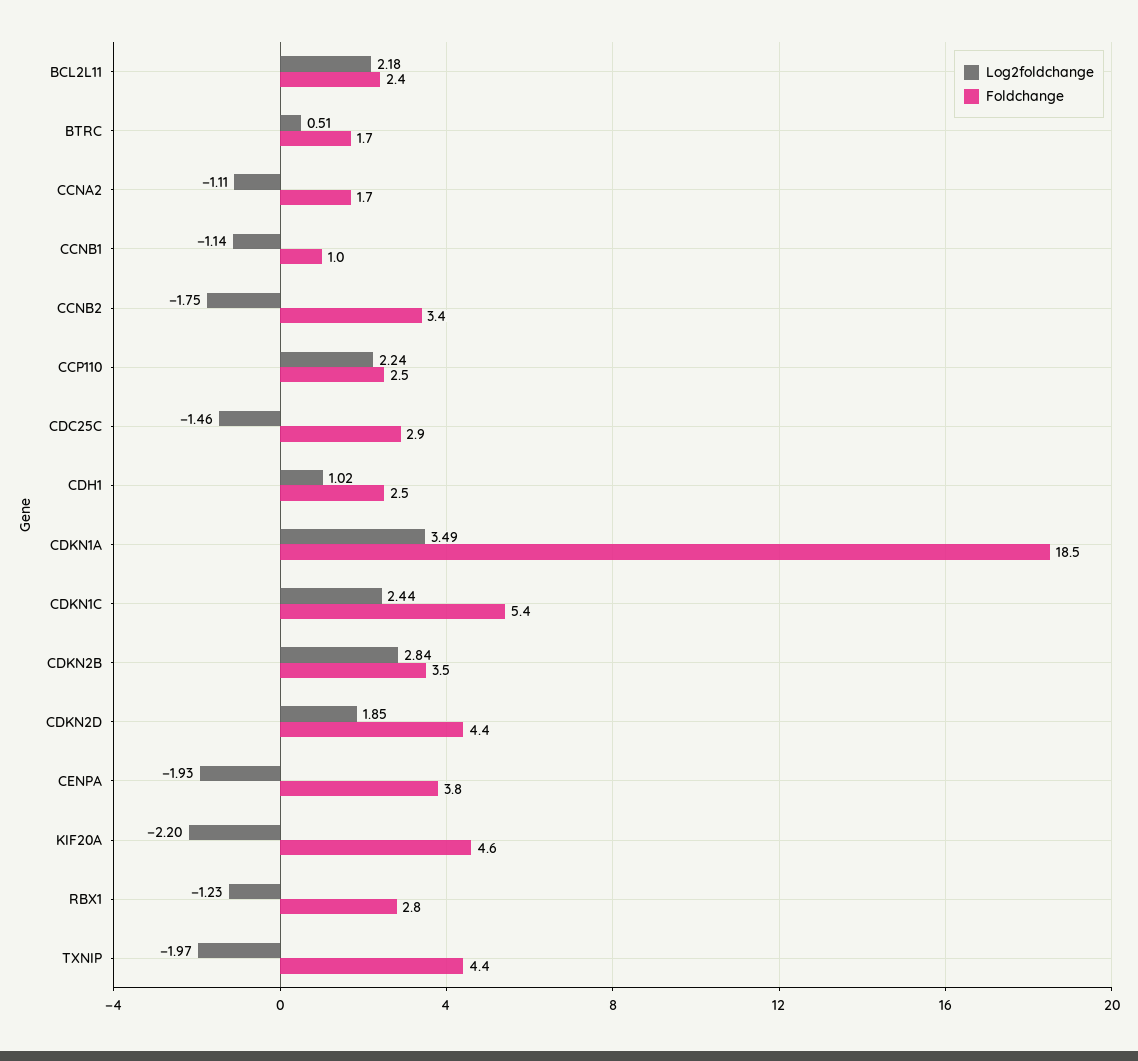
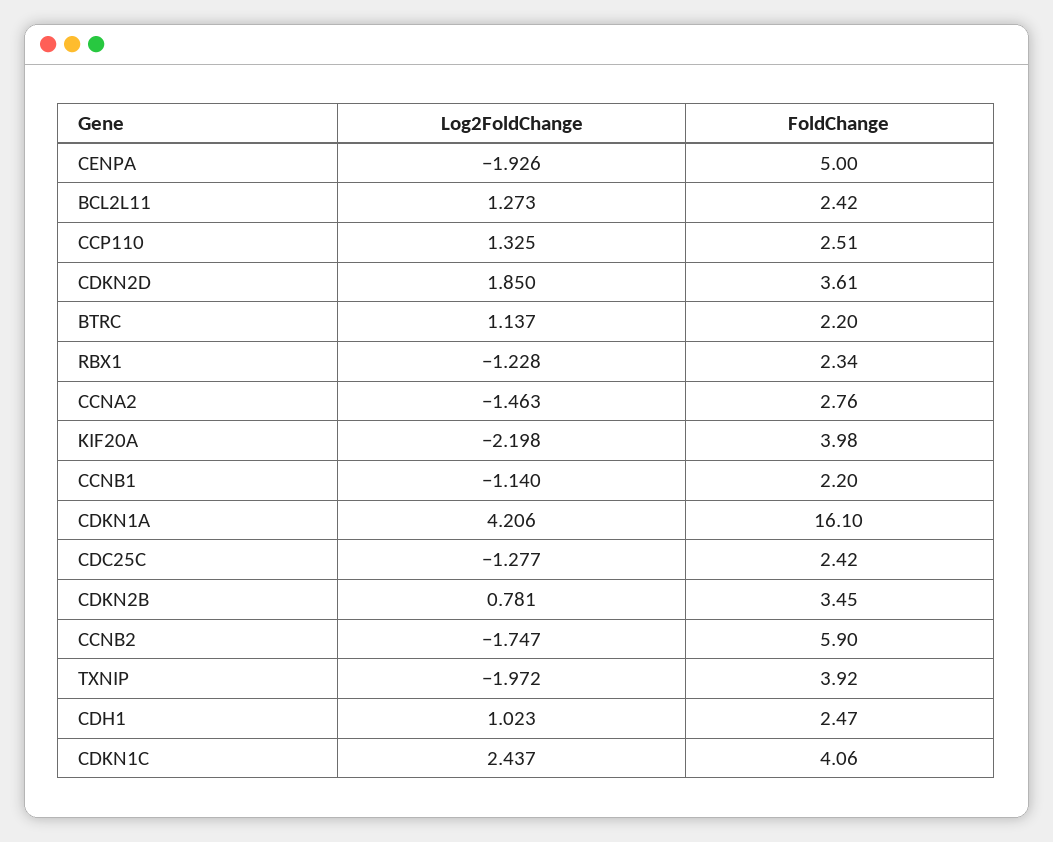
Log2foldchange, BCL2L11: 2.18 -> 1.273
Log2foldchange, BTRC: 0.51 -> 1.137
Foldchange, BTRC: 1.7 -> 2.2
Log2foldchange, CCNA2: -1.11 -> -1.463
Foldchange, CCNA2: 1.7 -> 2.76
Foldchange, CCNB1: 1 -> 2.2
Foldchange, CCNB2: 3.4 -> 5.9
Log2foldchange, CCP110: 2.24 -> 1.325
Log2foldchange, CDC25C: -1.46 -> -1.277
Foldchange, CDC25C: 2.9 -> 2.42
Log2foldchange, CDKN1A: 3.49 -> 4.206
Foldchange, CDKN1A: 18.5 -> 16.1
Foldchange, CDKN1C: 5.4 -> 4.06
Log2foldchange, CDKN2B: 2.84 -> 0.781
Foldchange, CDKN2D: 4.4 -> 3.61
Foldchange, CENPA: 3.8 -> 5
Foldchange, KIF20A: 4.6 -> 3.98
Foldchange, RBX1: 2.8 -> 2.34
Foldchange, TXNIP: 4.4 -> 3.92

